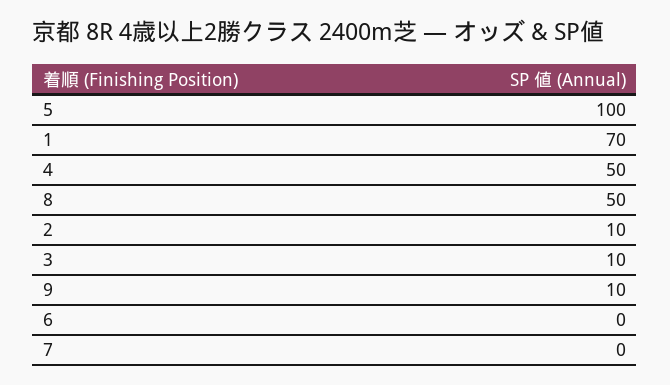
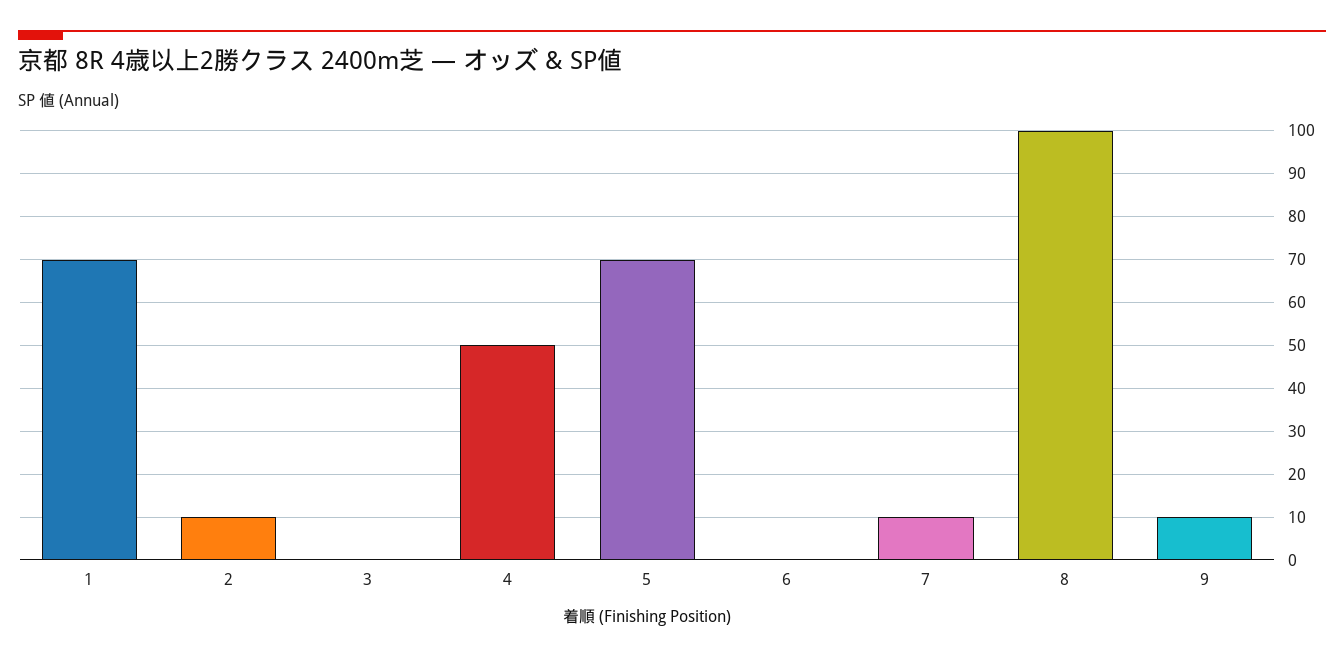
5: 100 -> 70
8: 50 -> 100
3: 10 -> 0
7: 0 -> 10

